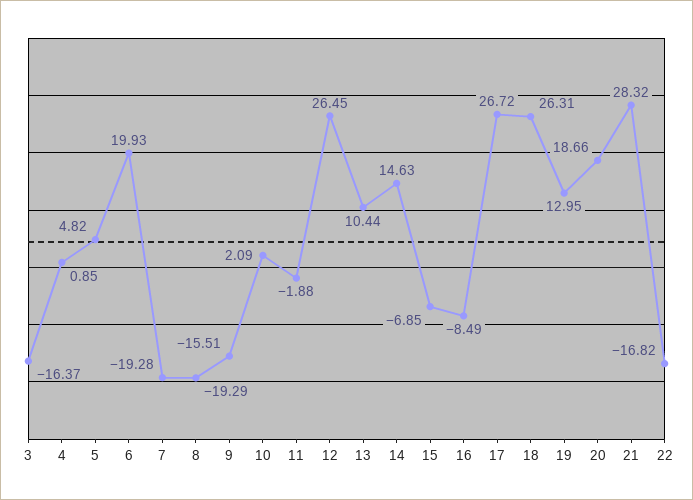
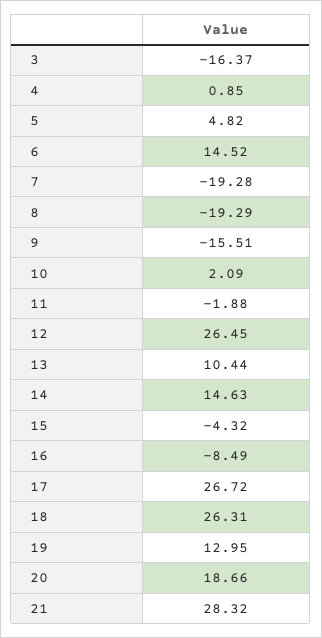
6: 19.93 -> 14.52
15: -6.85 -> -4.32
22: -16.82 -> none

